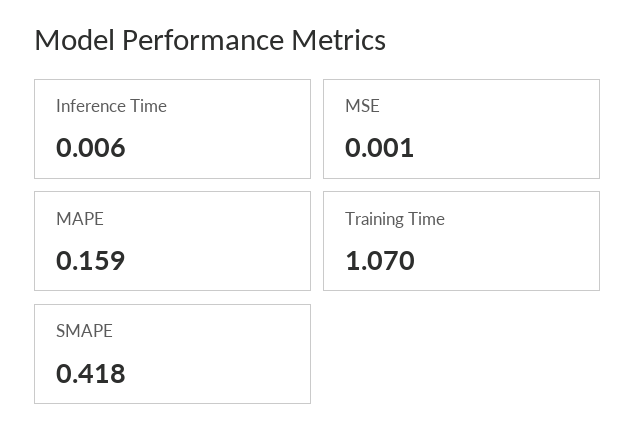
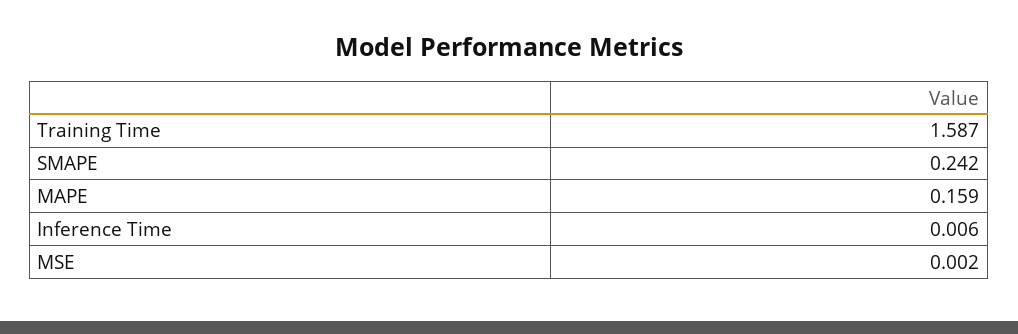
MSE: 0.001 -> 0.002
Training Time: 1.07 -> 1.587
SMAPE: 0.418 -> 0.242

